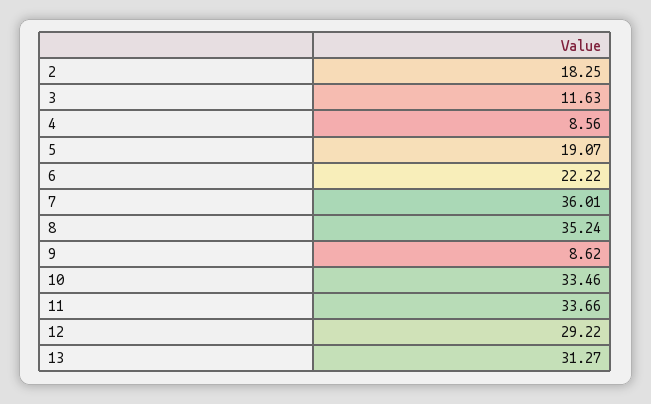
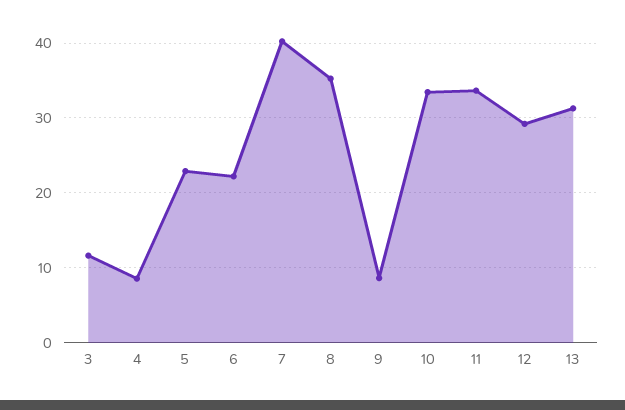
2: 18.25 -> none
5: 19.07 -> 23
7: 36.01 -> 40

